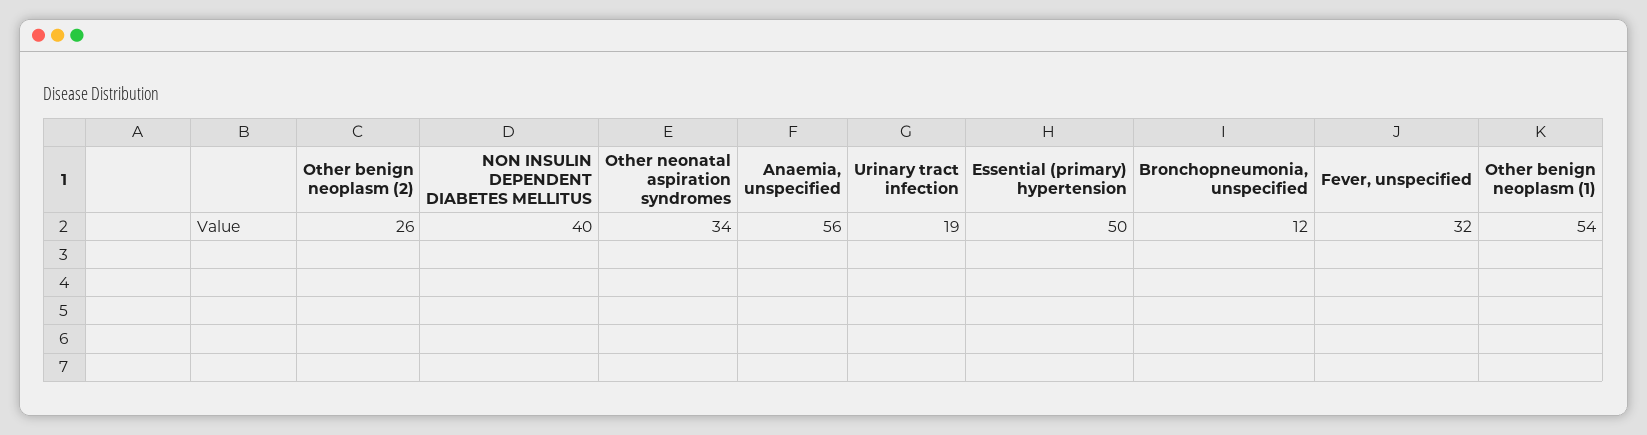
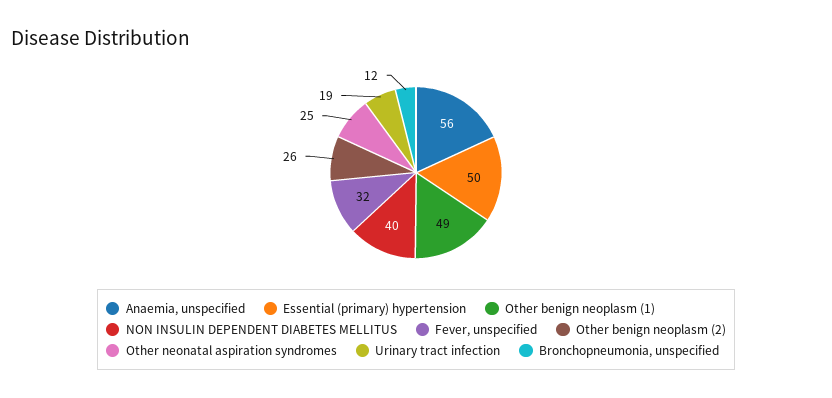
Other neonatal aspiration syndromes: 34 -> 25
Other benign neoplasm (1): 54 -> 49

